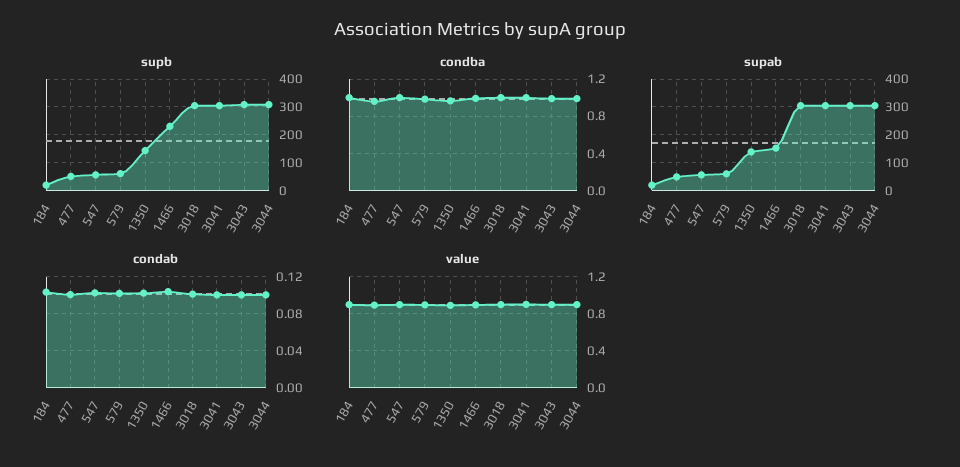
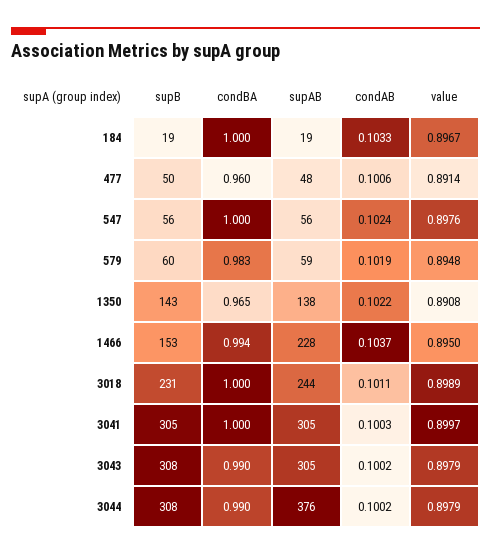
supb, 1466: 225 -> 153
supb, 3018: 300 -> 231
supab, 1466: 150 -> 228
supab, 3018: 300 -> 244
supab, 3044: 300 -> 376

